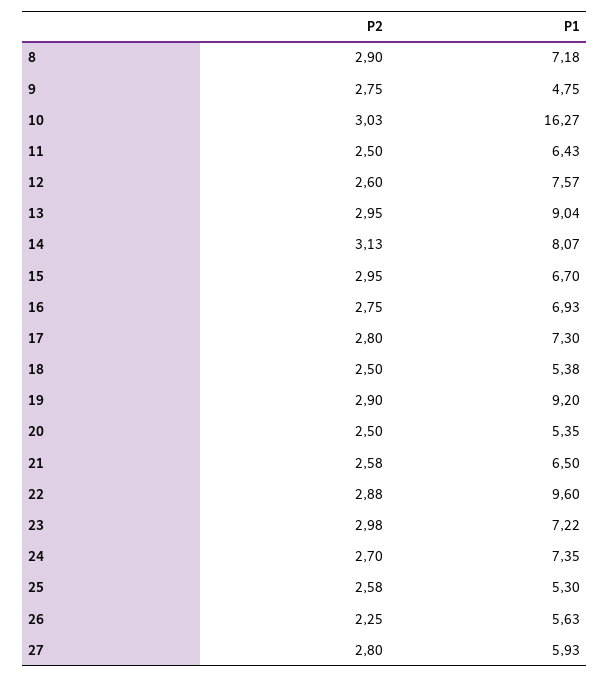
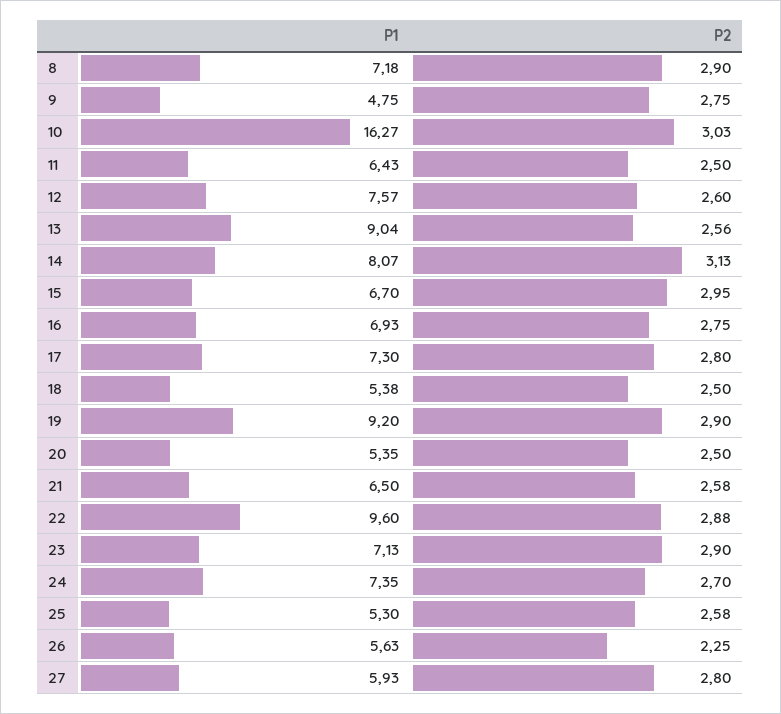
P2, 13: 2.95 -> 2.56
P2, 23: 2.98 -> 2.9
P1, 23: 7.22 -> 7.13

